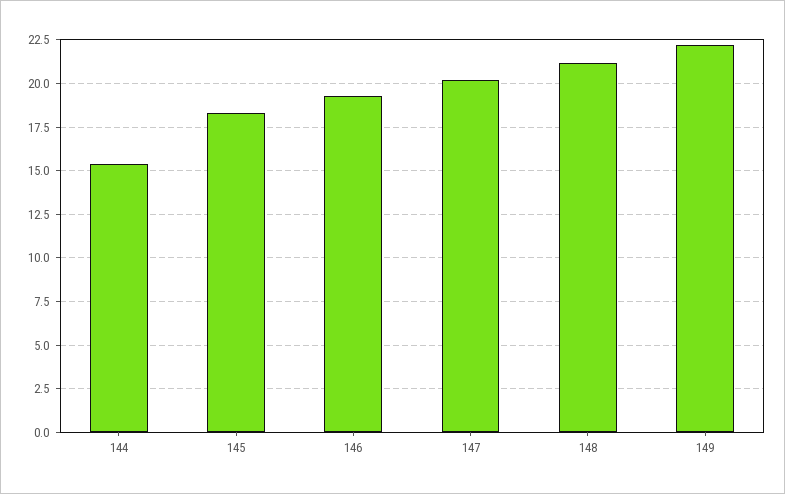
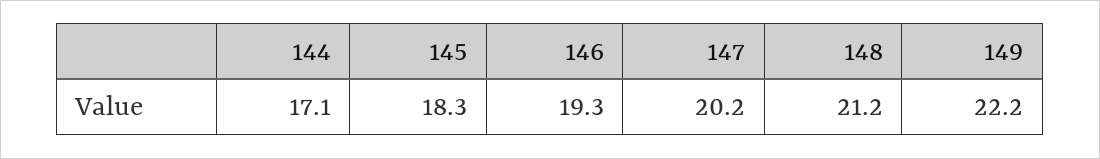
144: 15.5 -> 17.1

